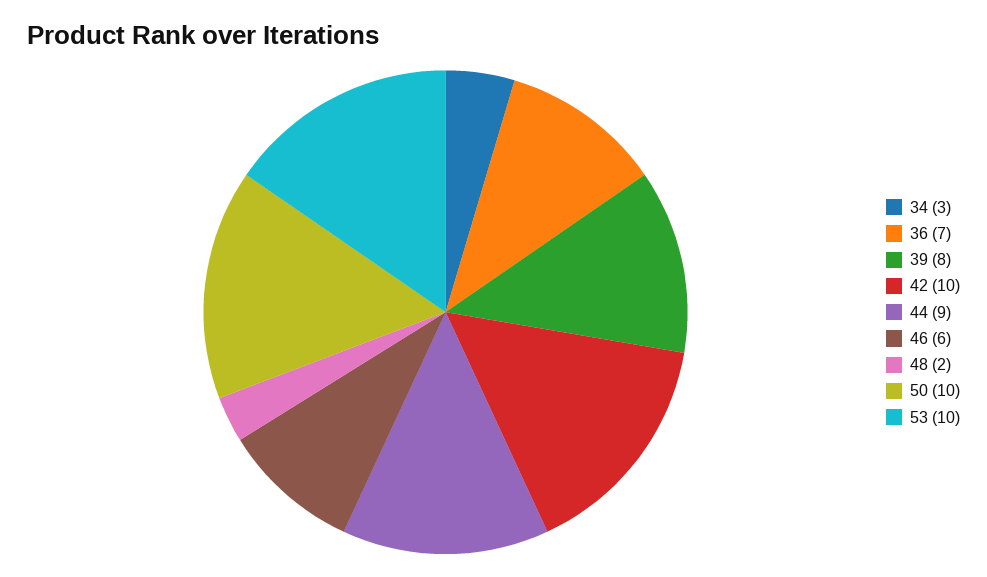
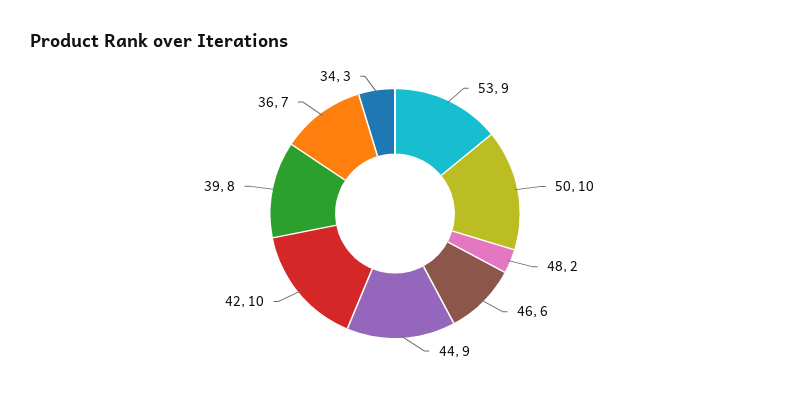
53: 10 -> 9

